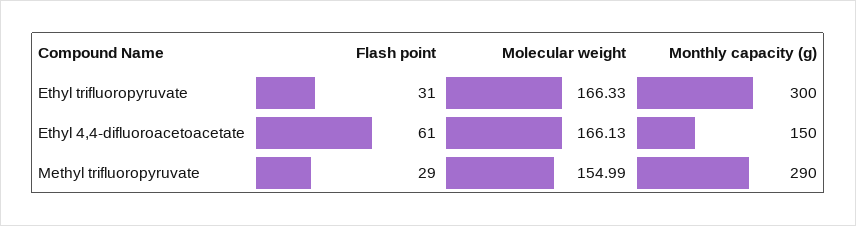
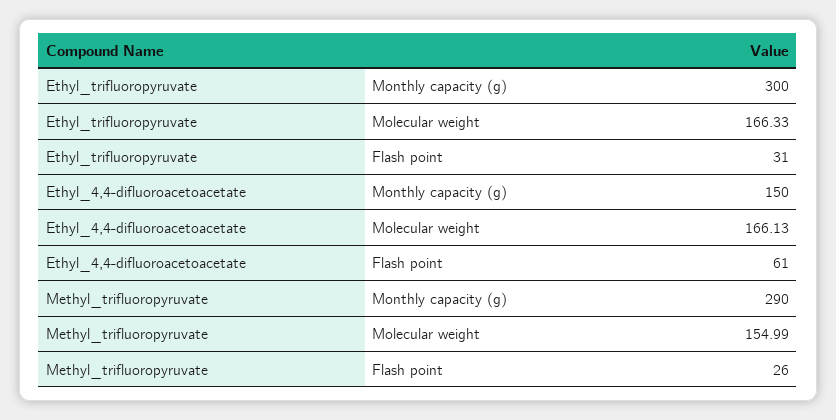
Flash point, Methyl trifluoropyruvate: 29 -> 26

